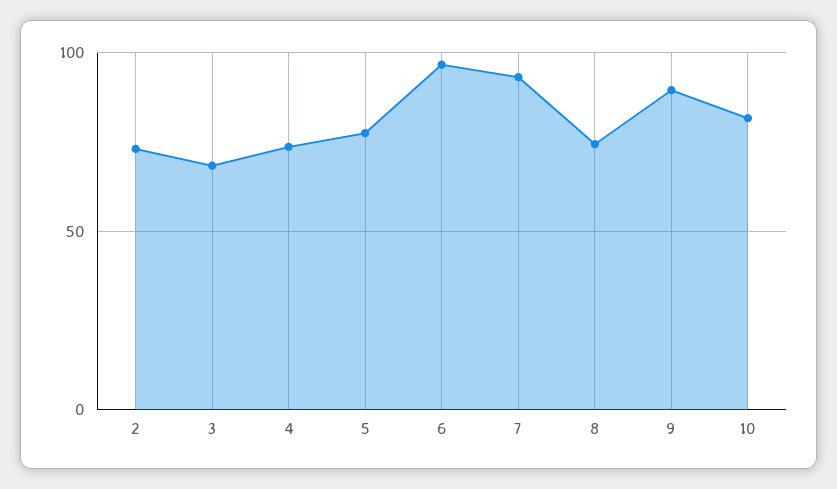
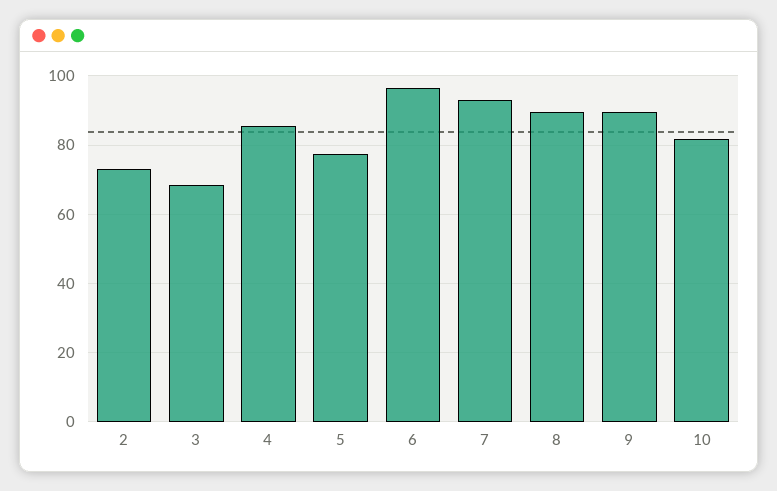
4: 75 -> 86
8: 75 -> 90

